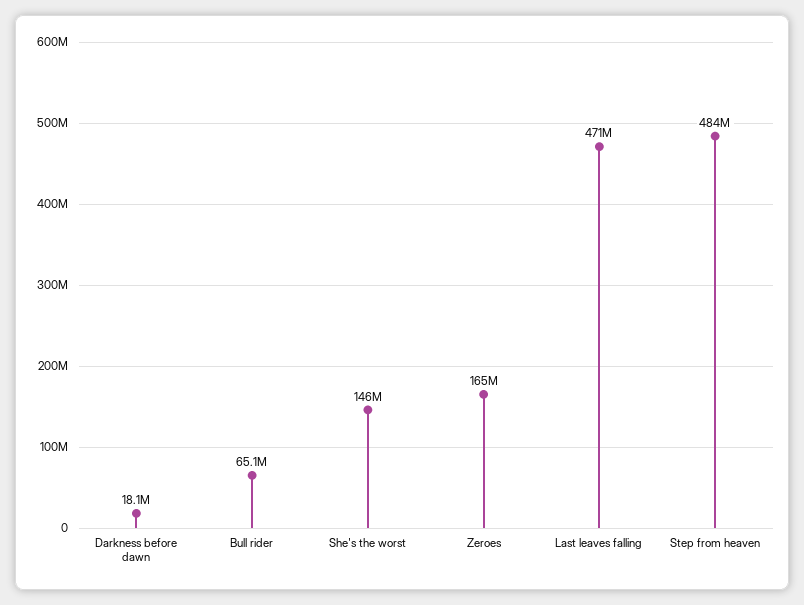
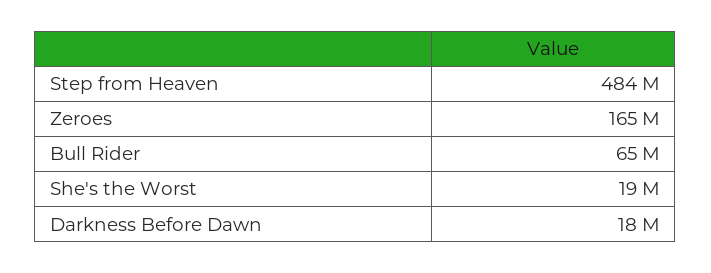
She's the worst: 146000000 -> 19000000
Last leaves falling: 471000000 -> none

